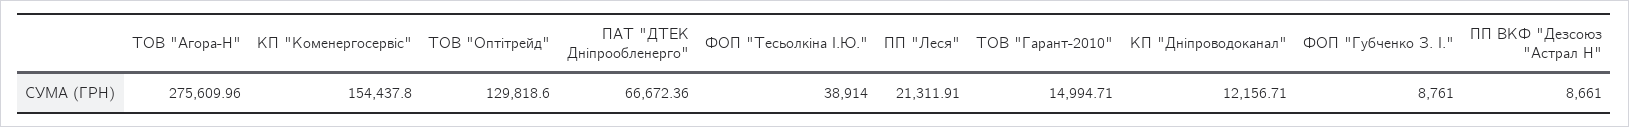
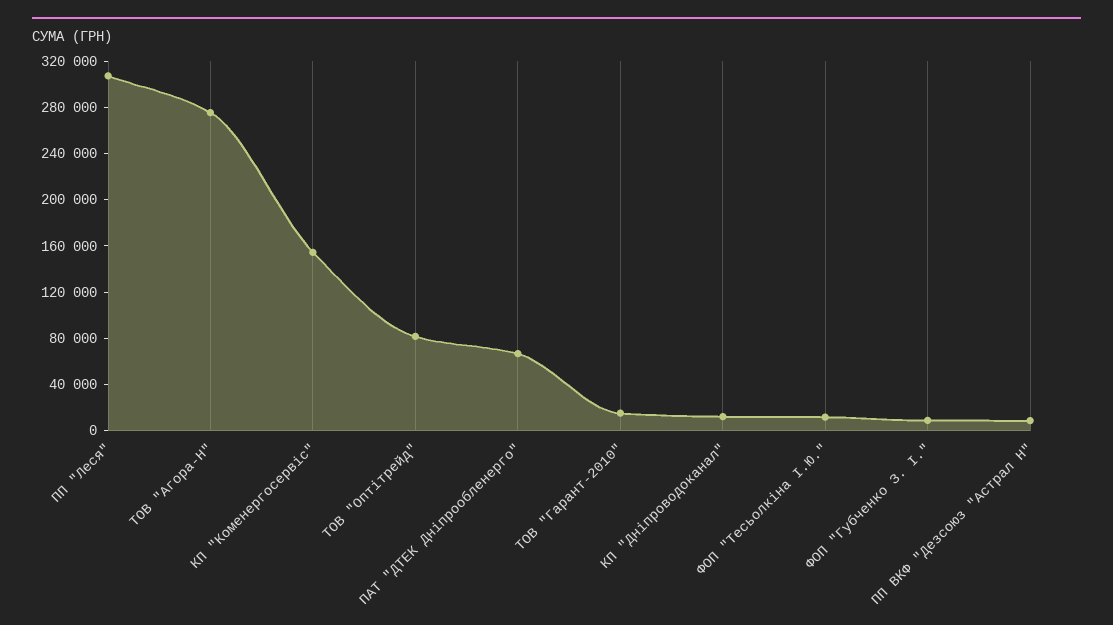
ТОВ "Оптітрейд": 129818.6 -> 80000
ФОП "Тесьолкіна І.Ю.": 38914 -> 10000
ПП "Леся": 21311.91 -> 310000

